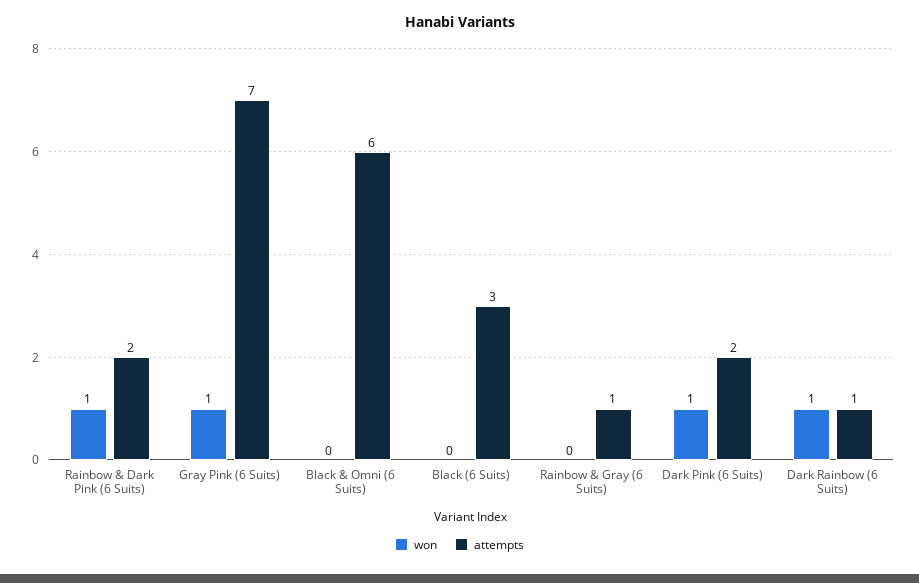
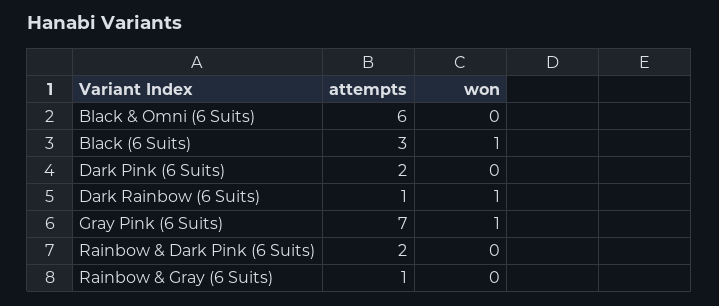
won, Rainbow & Dark Pink (6 Suits): 1 -> 0
won, Black (6 Suits): 0 -> 1
won, Dark Pink (6 Suits): 1 -> 0

